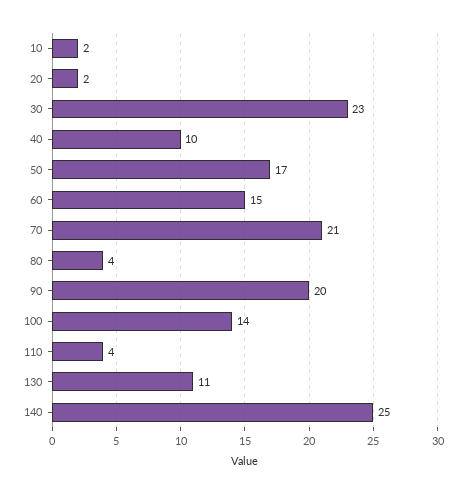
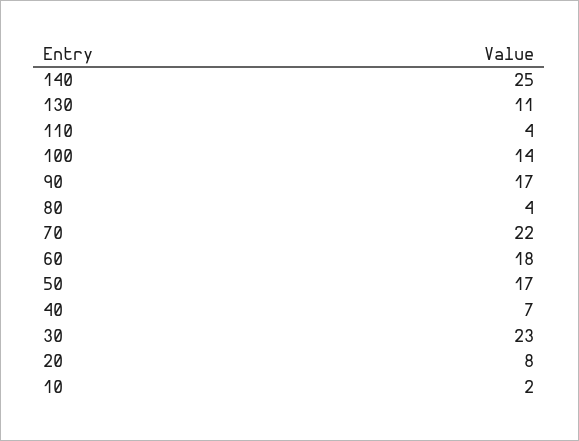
20: 2 -> 8
40: 10 -> 7
60: 15 -> 18
70: 21 -> 22
90: 20 -> 17

